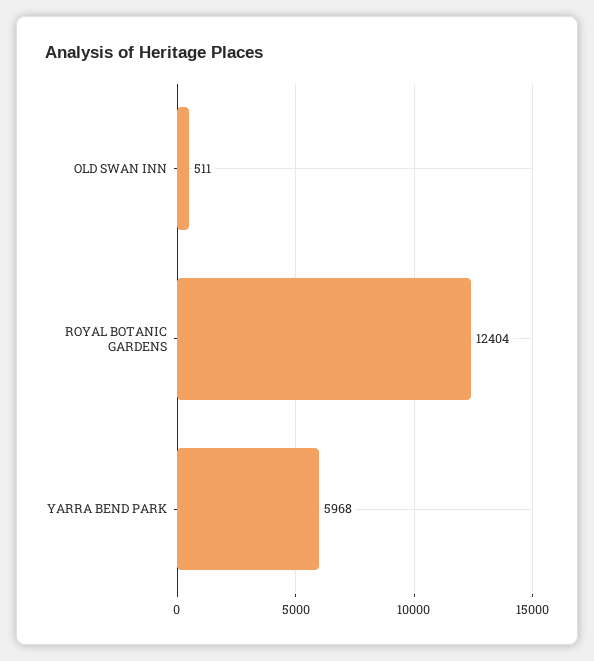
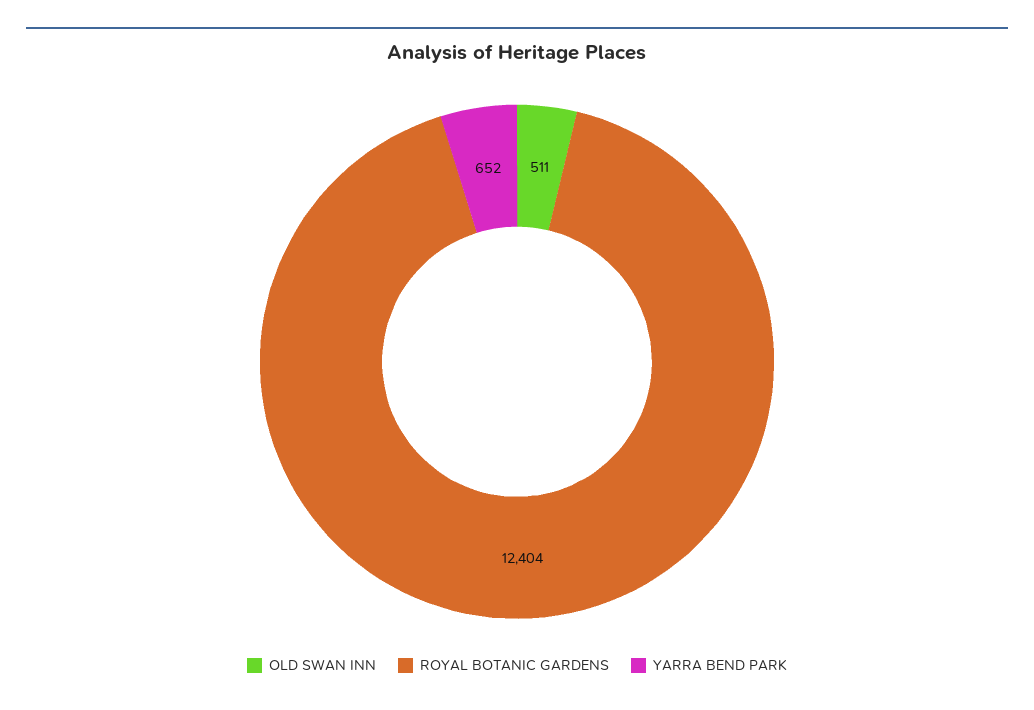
YARRA BEND PARK: 5968 -> 652

